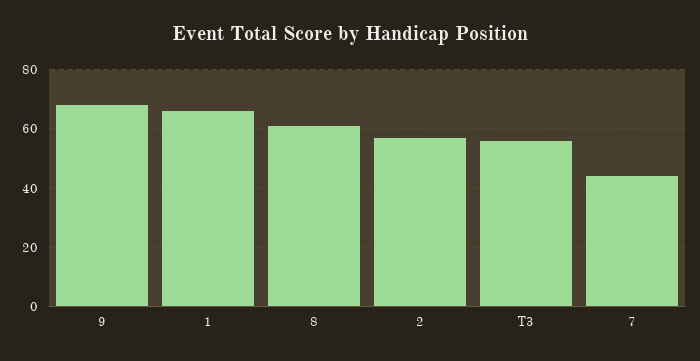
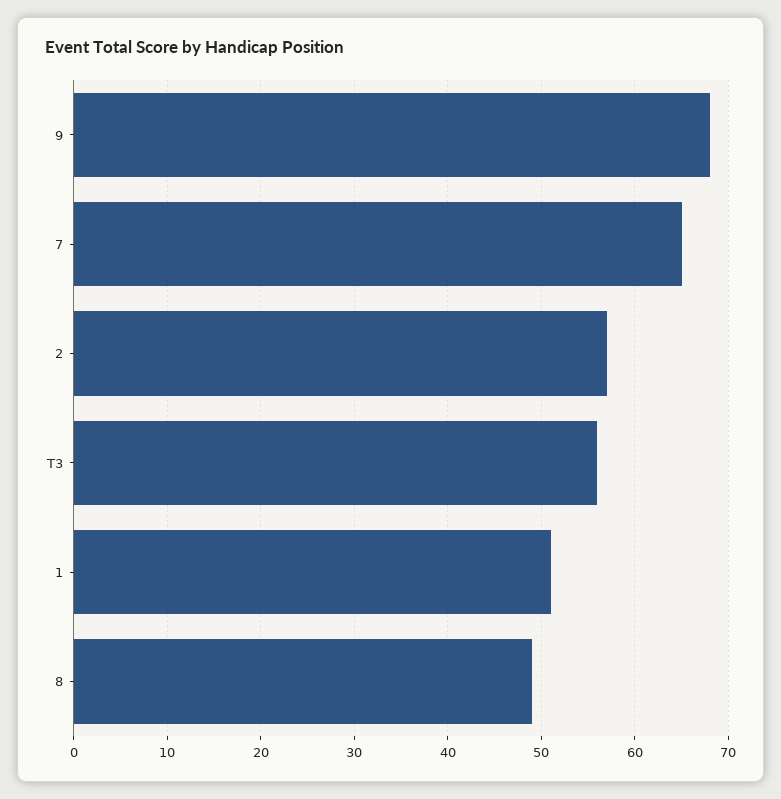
1: 65 -> 51
8: 60 -> 49
7: 45 -> 65

